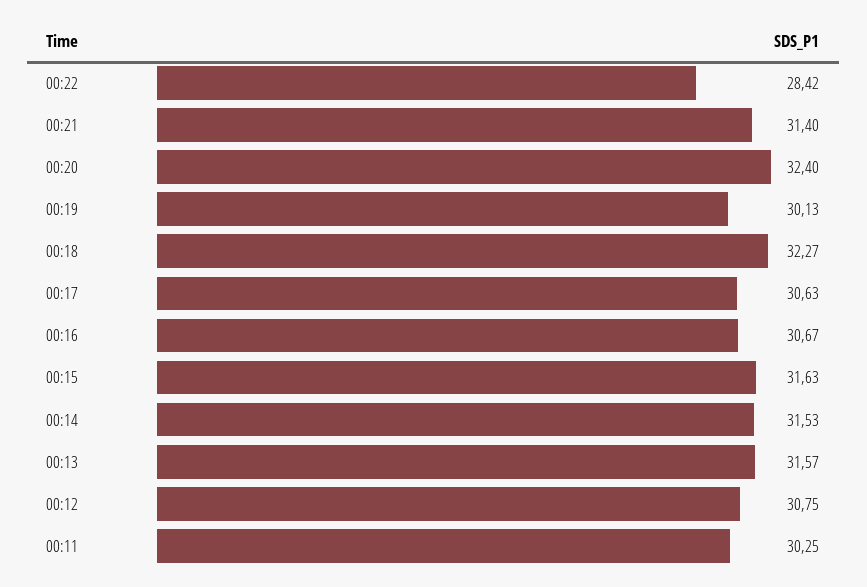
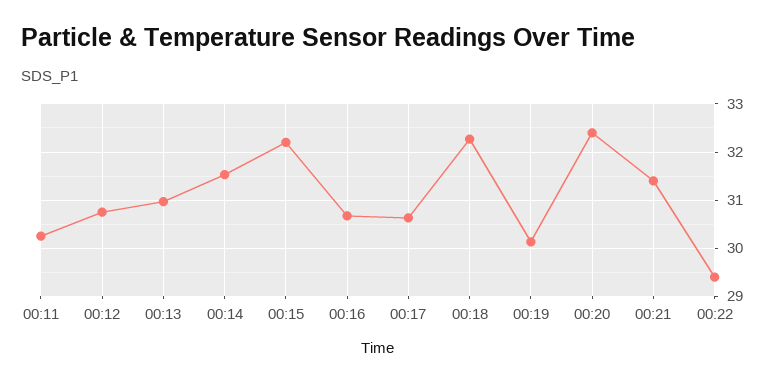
00:22: 28.42 -> 29.4
00:15: 31.63 -> 32.2
00:13: 31.57 -> 31

